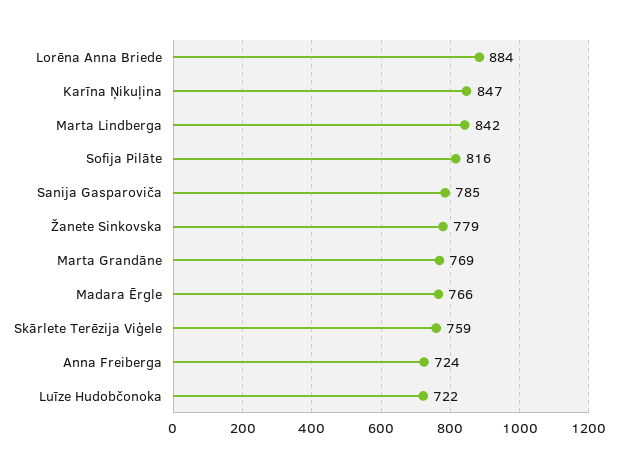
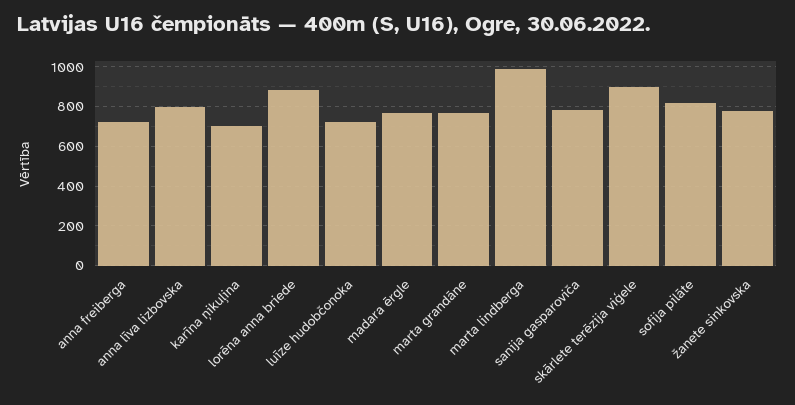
Karīna Ņikuļina: 847 -> 700
Marta Lindberga: 842 -> 1000
Skārlete Terēzija Viģele: 759 -> 900
anna līva lizbovska: none -> 800

